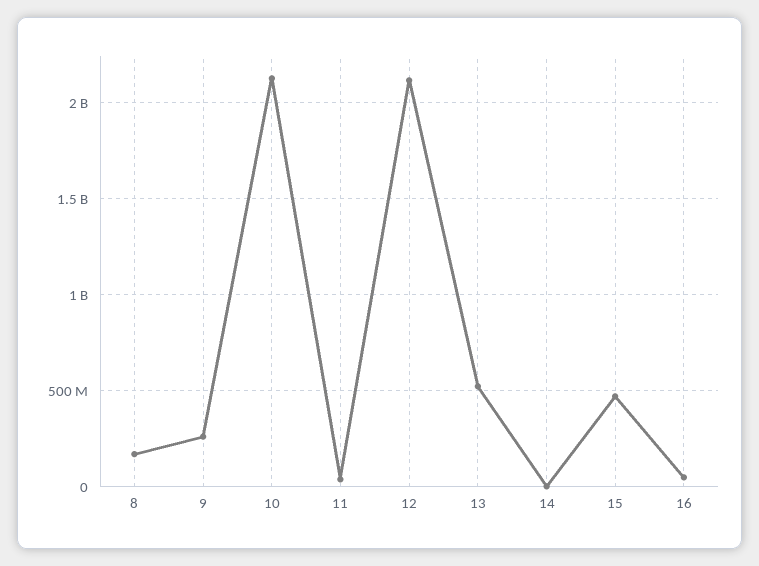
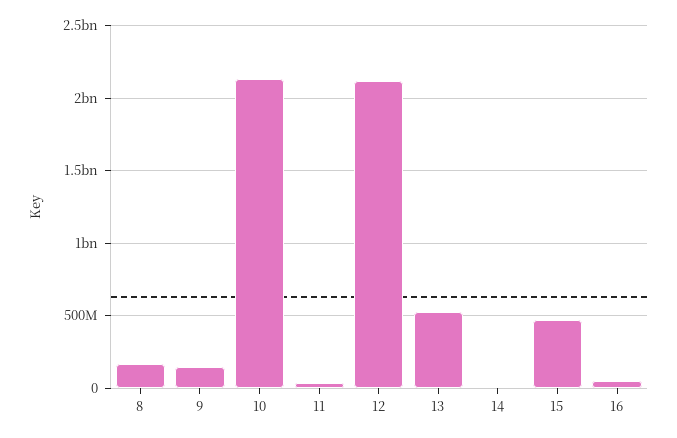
9: 250000000 -> 150000000

